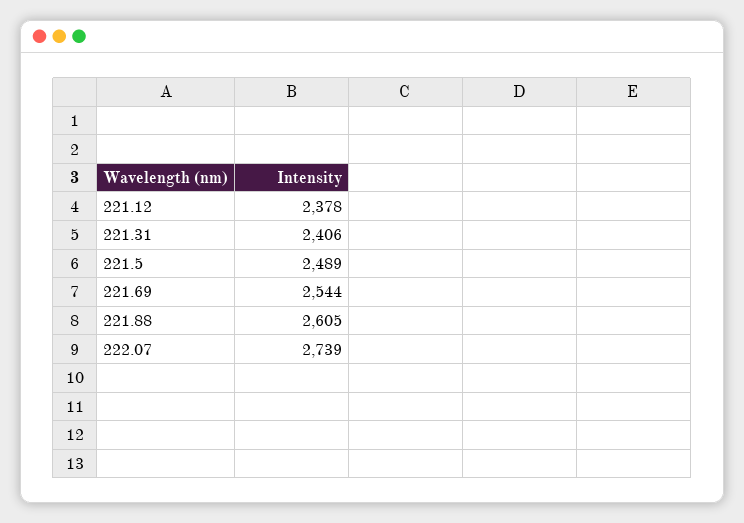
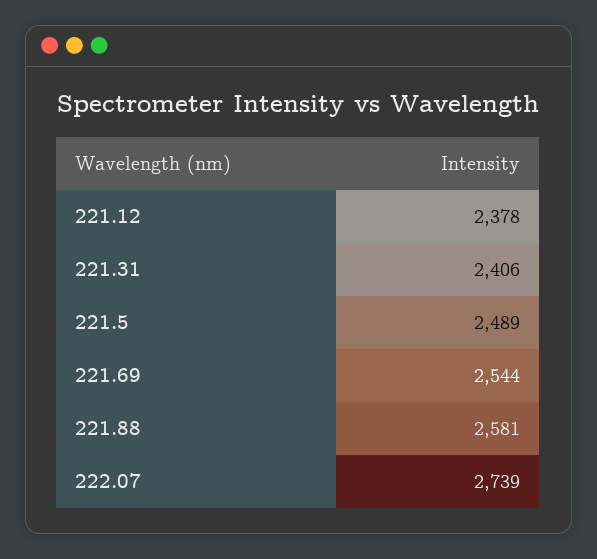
221.88: 2605 -> 2581

